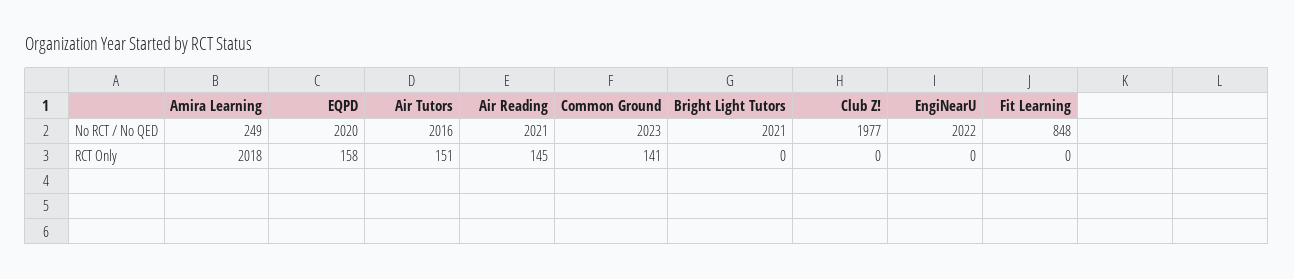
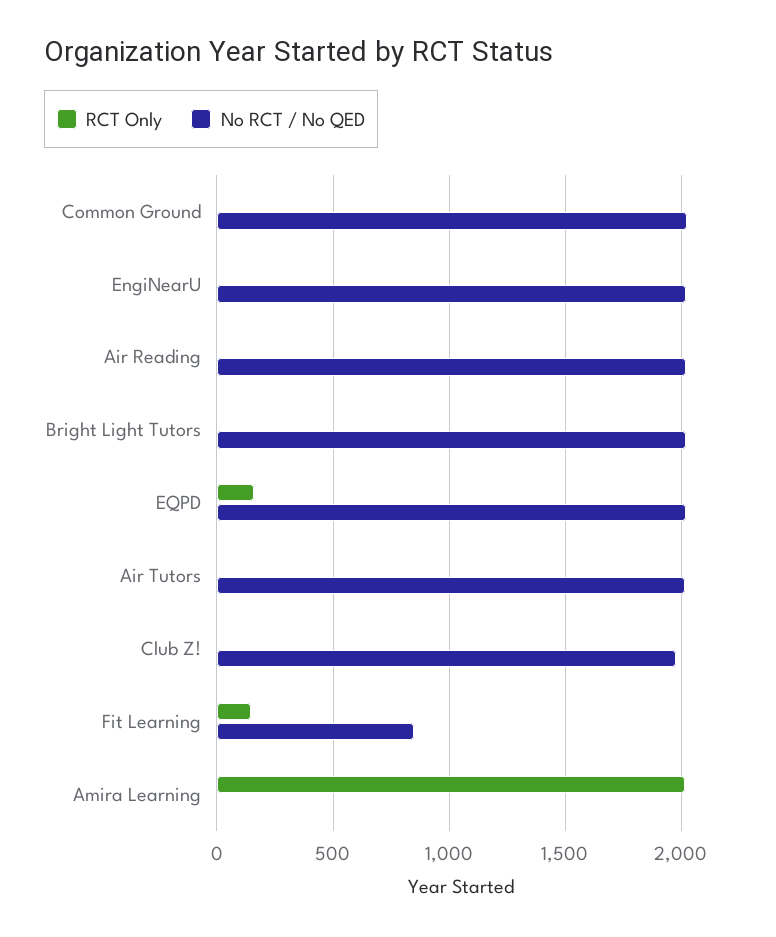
No RCT / No QED, Amira Learning: 249 -> 0
RCT Only, Air Tutors: 151 -> 0
RCT Only, Air Reading: 145 -> 0
RCT Only, Common Ground: 141 -> 0
RCT Only, Fit Learning: 0 -> 150

